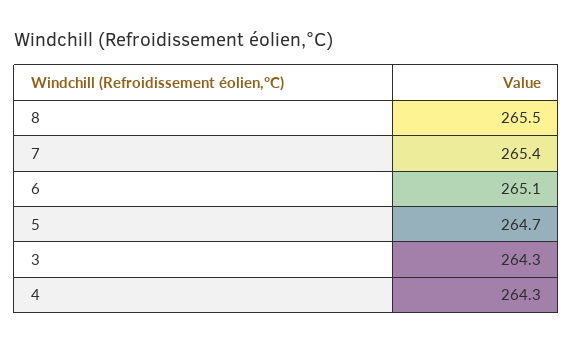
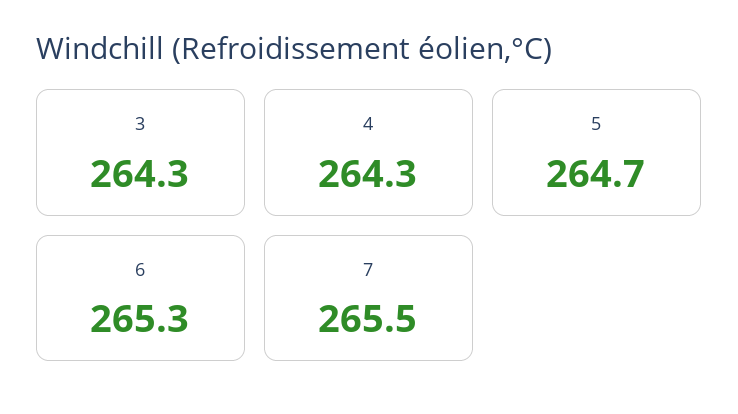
8: 265.5 -> none
7: 265.4 -> 265.5
6: 265.1 -> 265.3

